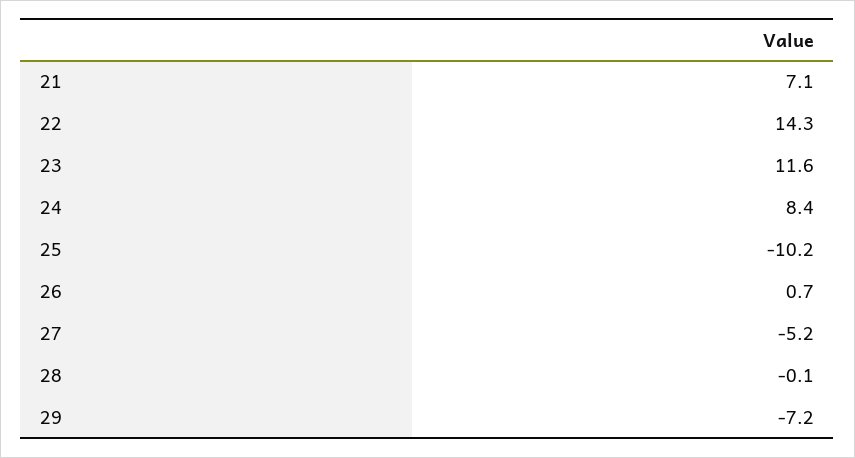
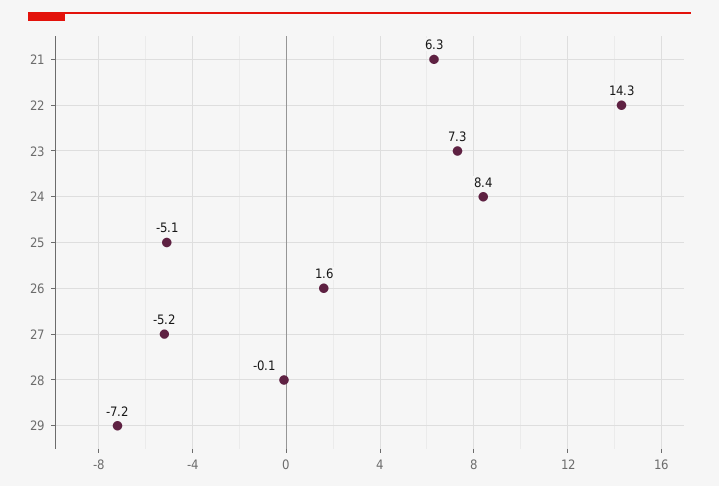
21: 7.1 -> 6.3
23: 11.6 -> 7.3
25: -10.2 -> -5.1
26: 0.7 -> 1.6

